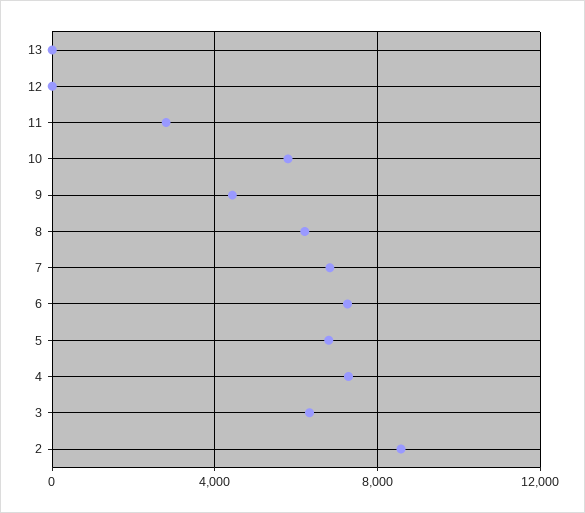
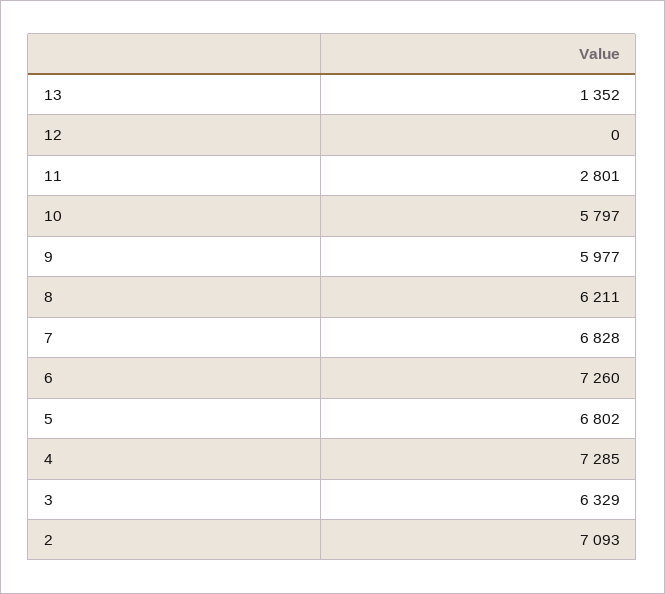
13: 0 -> 1352
9: 4500 -> 5977
2: 8500 -> 7093

